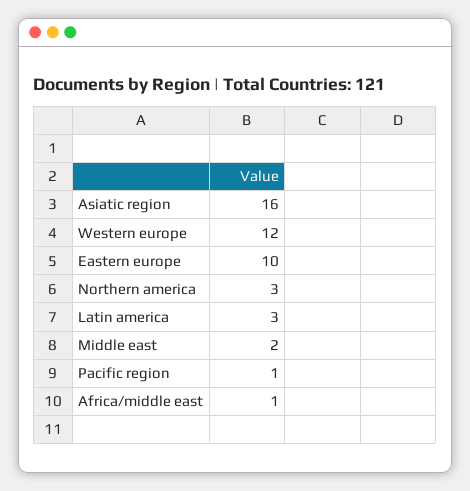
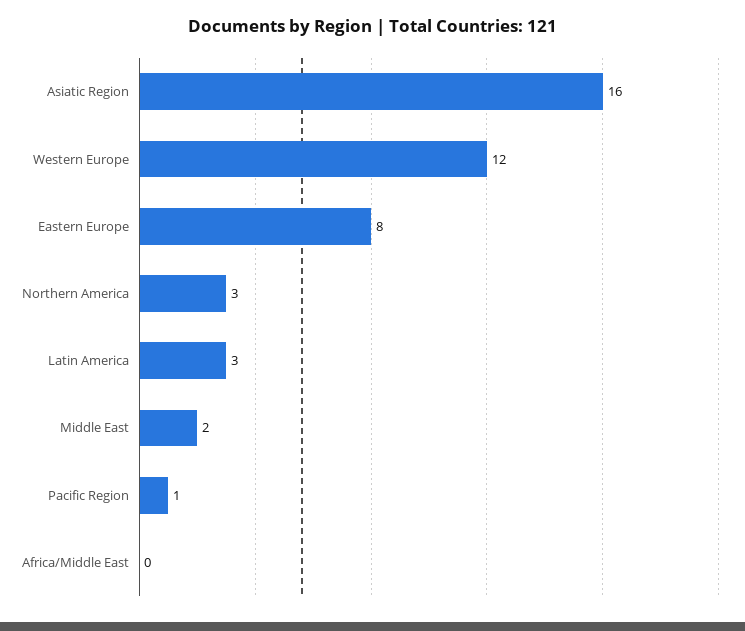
Eastern europe: 10 -> 8
Africa/middle east: 1 -> 0

